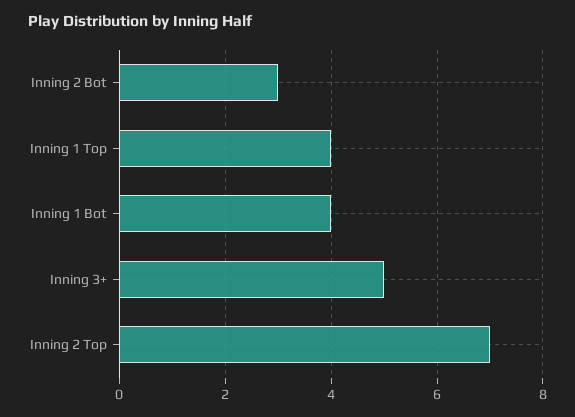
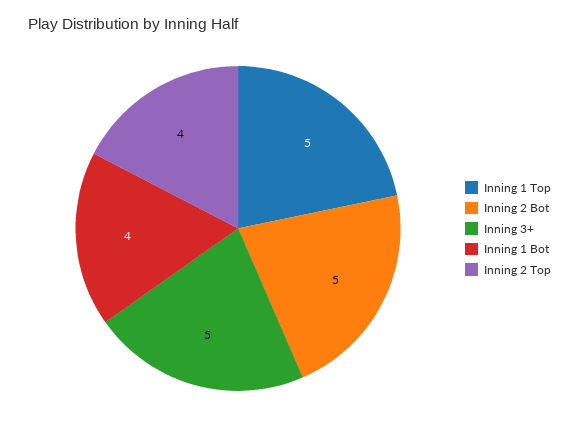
Inning 2 Bot: 3 -> 5
Inning 1 Top: 4 -> 5
Inning 2 Top: 7 -> 4

